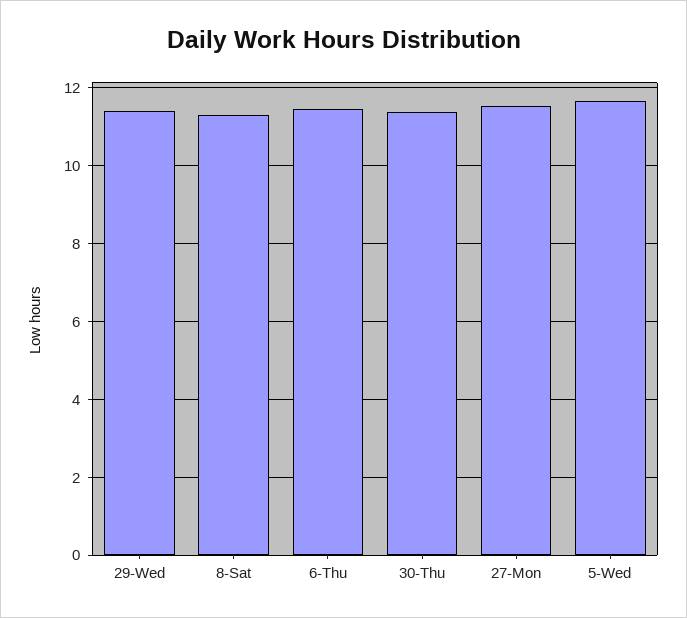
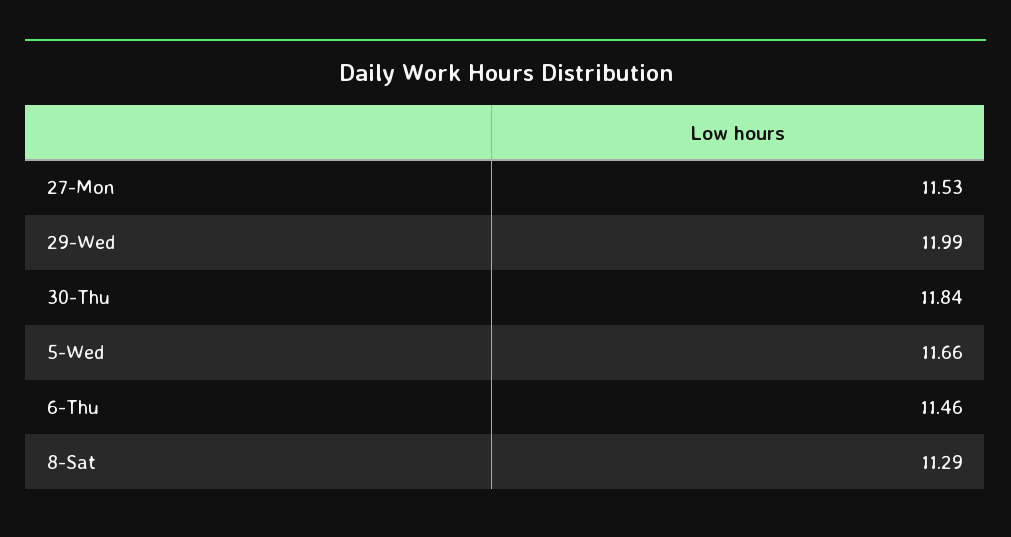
29-Wed: 11.4 -> 11.99
30-Thu: 11.4 -> 11.84

